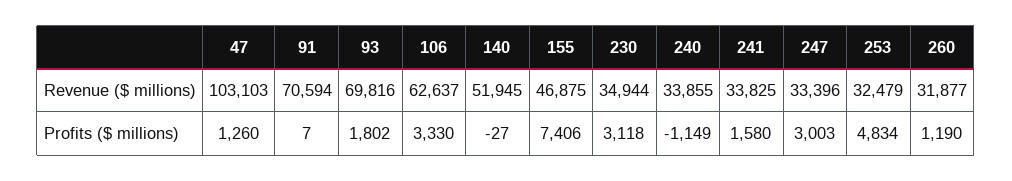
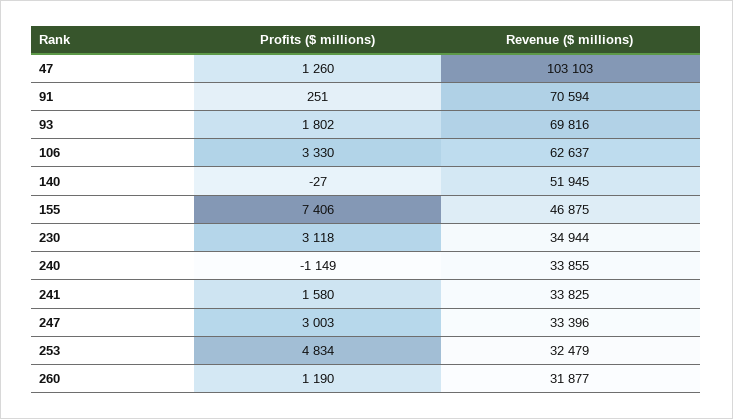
91, Profits ($ millions): 7 -> 251

